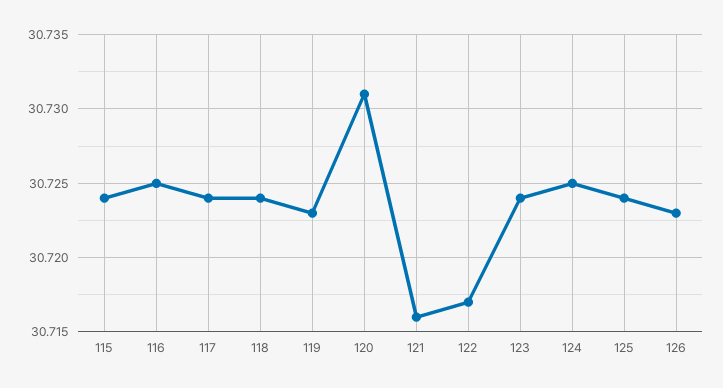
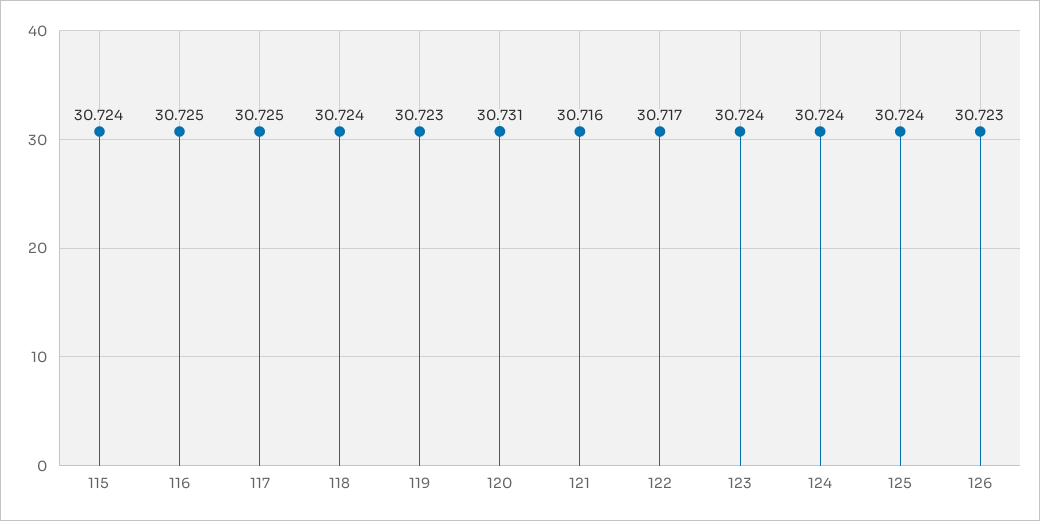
117: 30.724 -> 30.725
124: 30.725 -> 30.724

